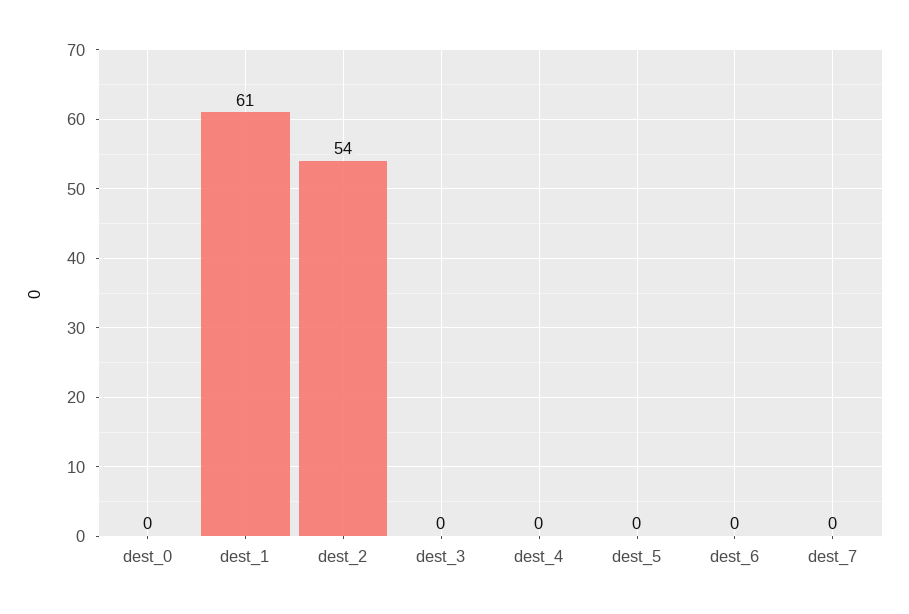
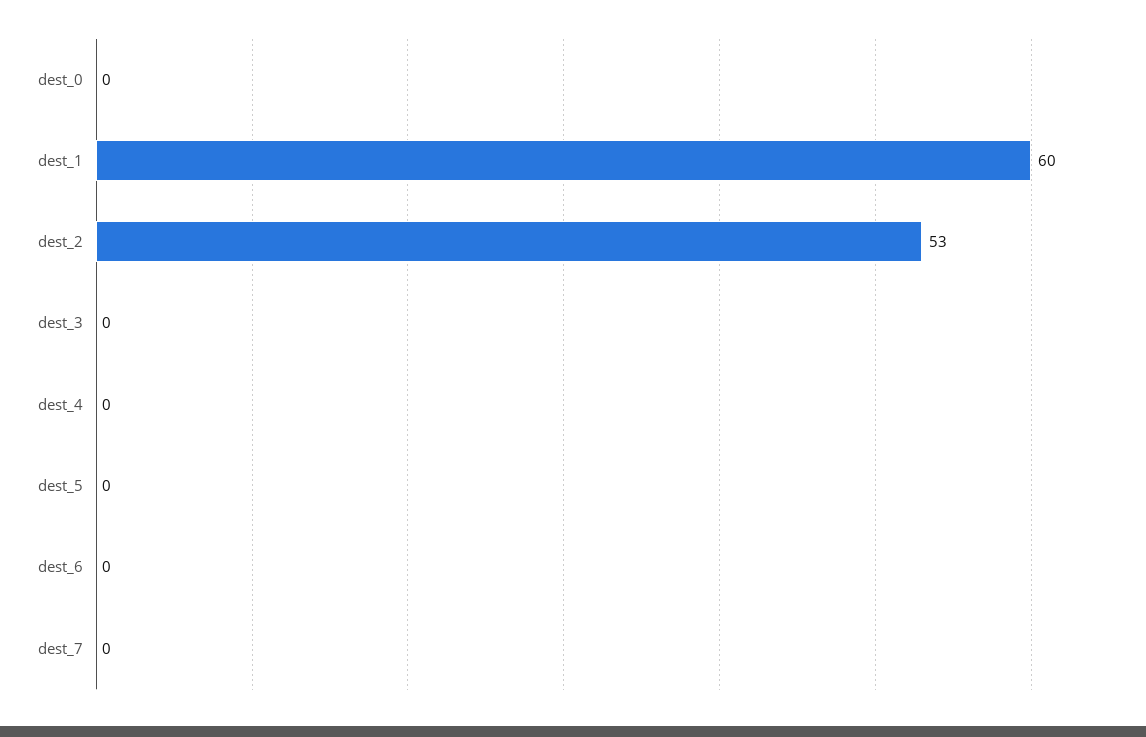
dest_1: 61 -> 60
dest_2: 54 -> 53

